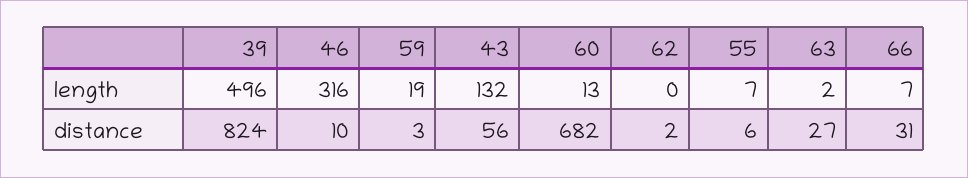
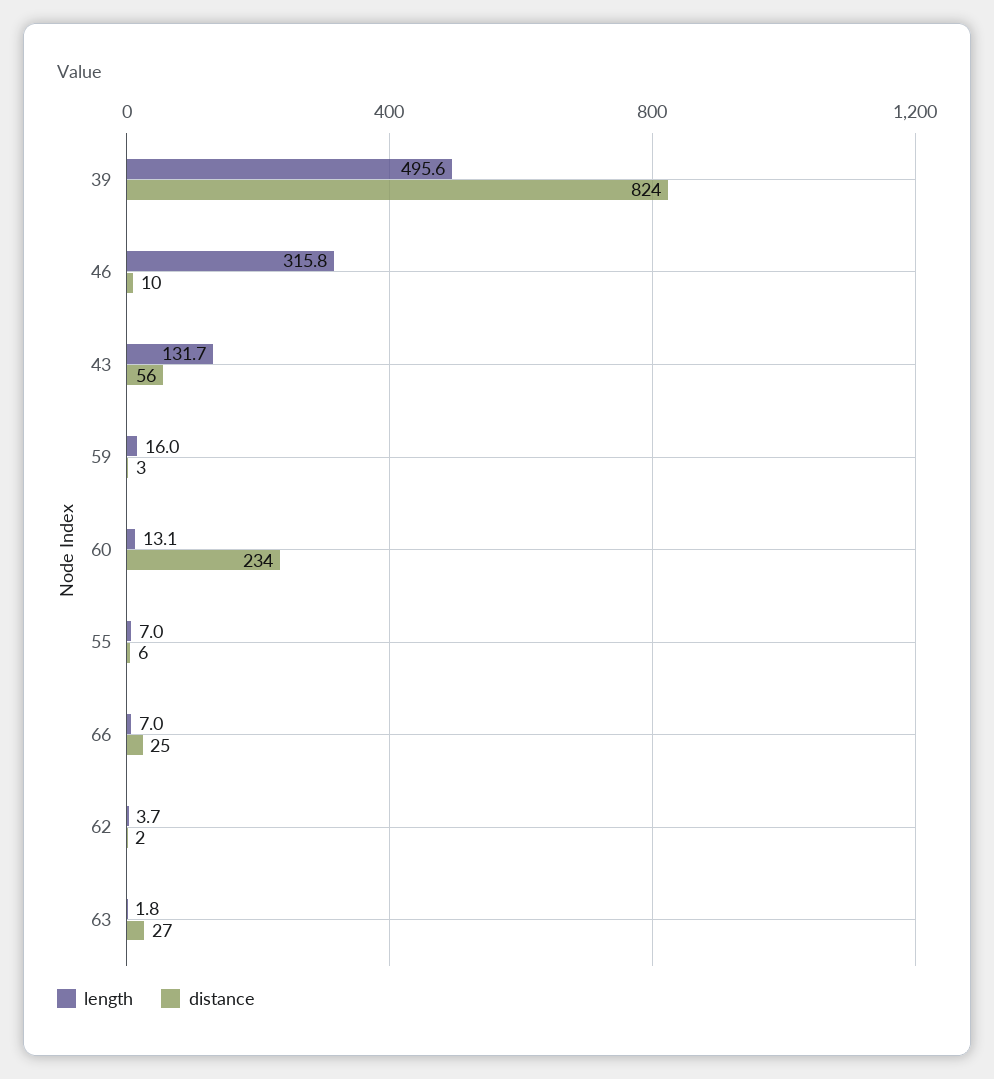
length, 59: 19 -> 16
length, 62: 0 -> 3.7
distance, 60: 682 -> 234
distance, 66: 31 -> 25

